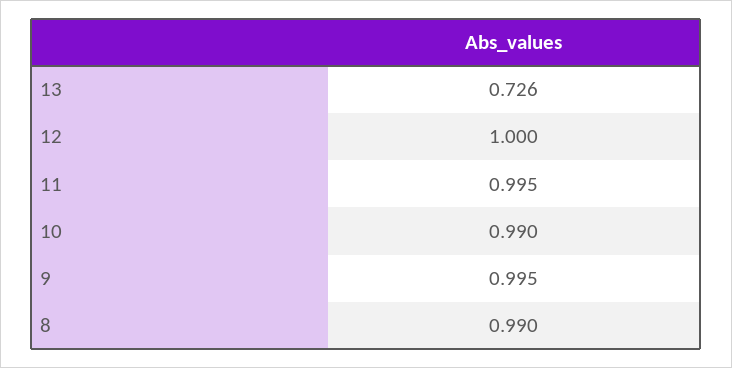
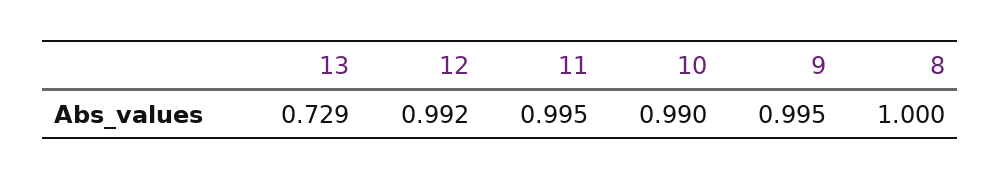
13: 0.726 -> 0.729
12: 1 -> 0.992
8: 0.99 -> 1

